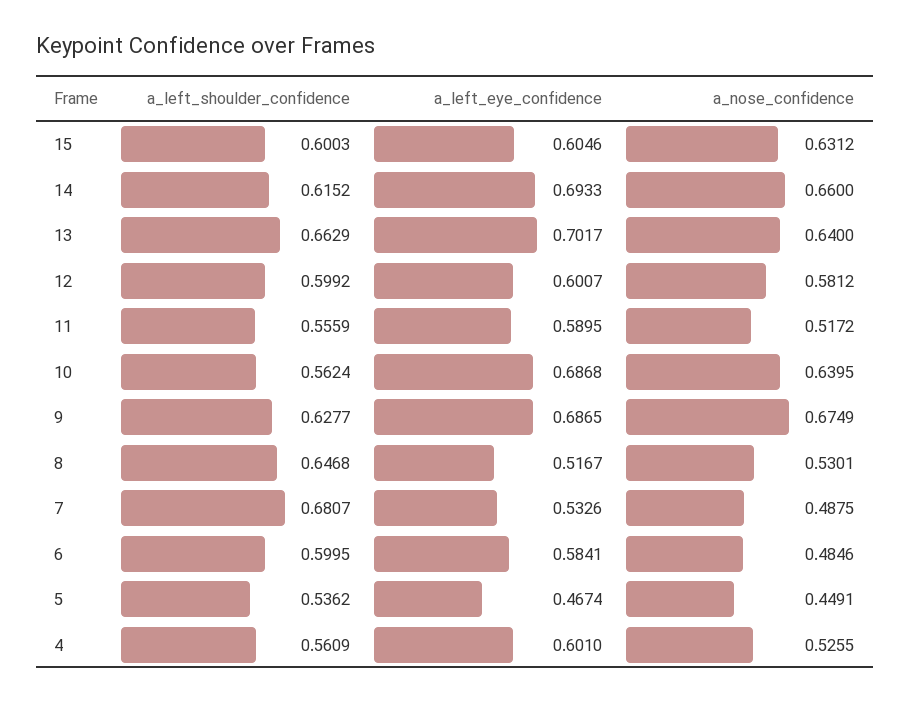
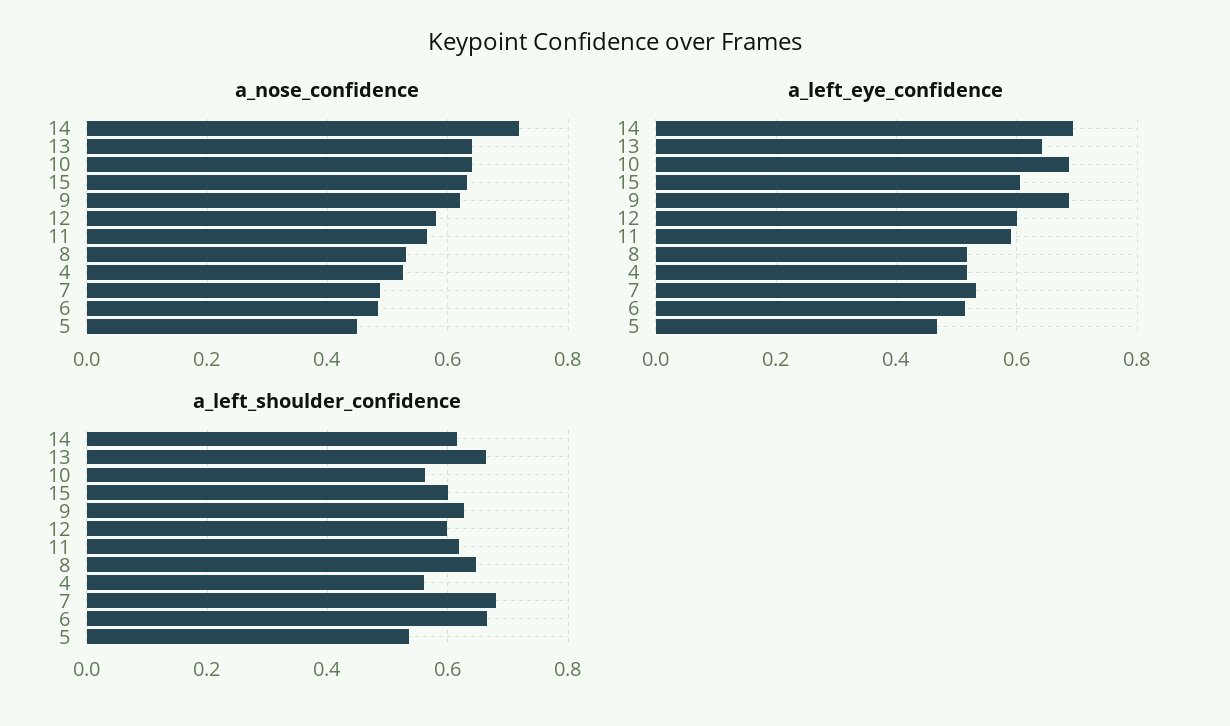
a_nose_confidence, 14: 0.66 -> 0.72
a_left_eye_confidence, 13: 0.7017 -> 0.64
a_left_shoulder_confidence, 11: 0.5559 -> 0.62
a_nose_confidence, 11: 0.5172 -> 0.56
a_nose_confidence, 9: 0.6749 -> 0.62
a_left_shoulder_confidence, 6: 0.5995 -> 0.66
a_left_eye_confidence, 6: 0.5841 -> 0.52
a_left_eye_confidence, 4: 0.601 -> 0.52

